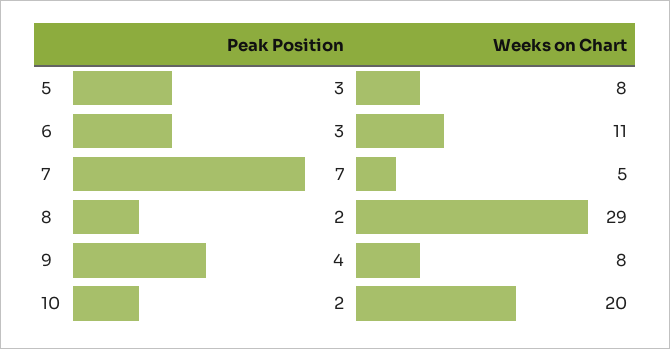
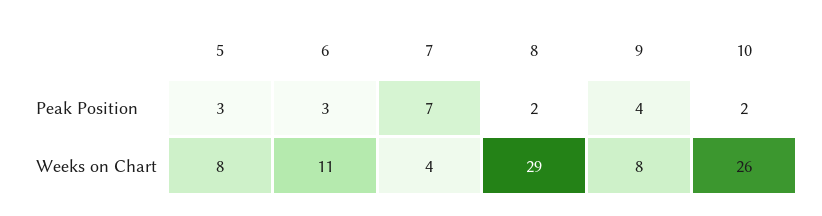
Weeks on Chart, 7: 5 -> 4
Weeks on Chart, 10: 20 -> 26

